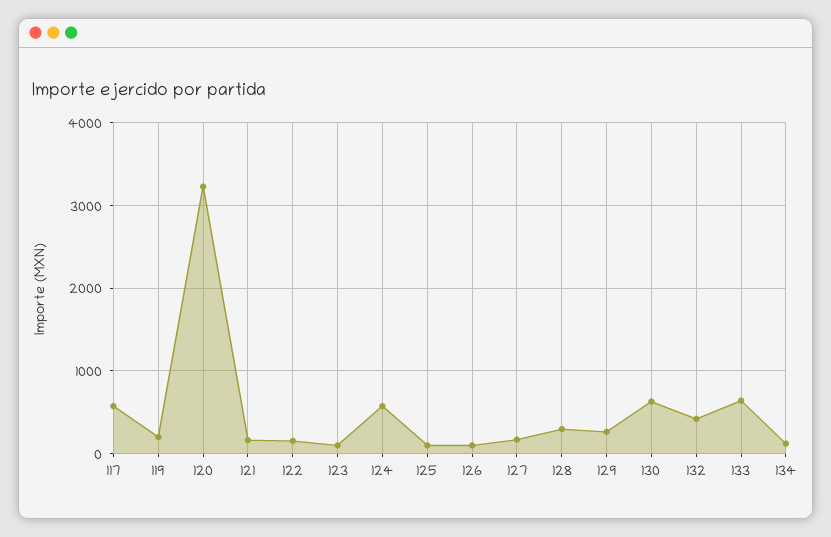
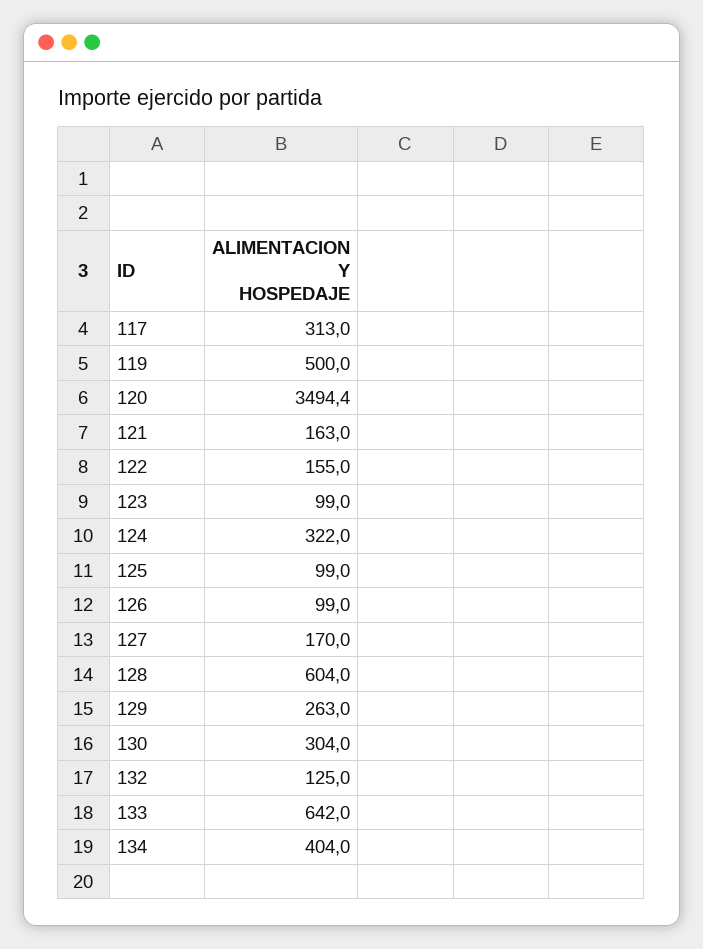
117: 600 -> 313
119: 200 -> 500
120: 3200 -> 3494.4
124: 600 -> 322
128: 300 -> 604
130: 600 -> 304
132: 400 -> 125
134: 100 -> 404

